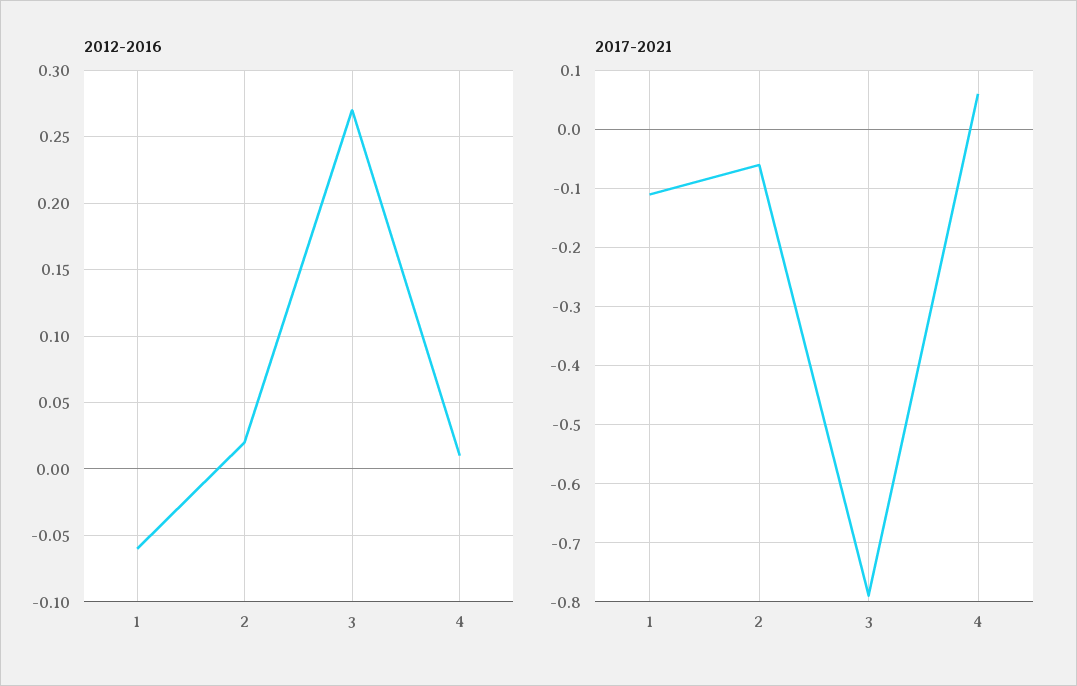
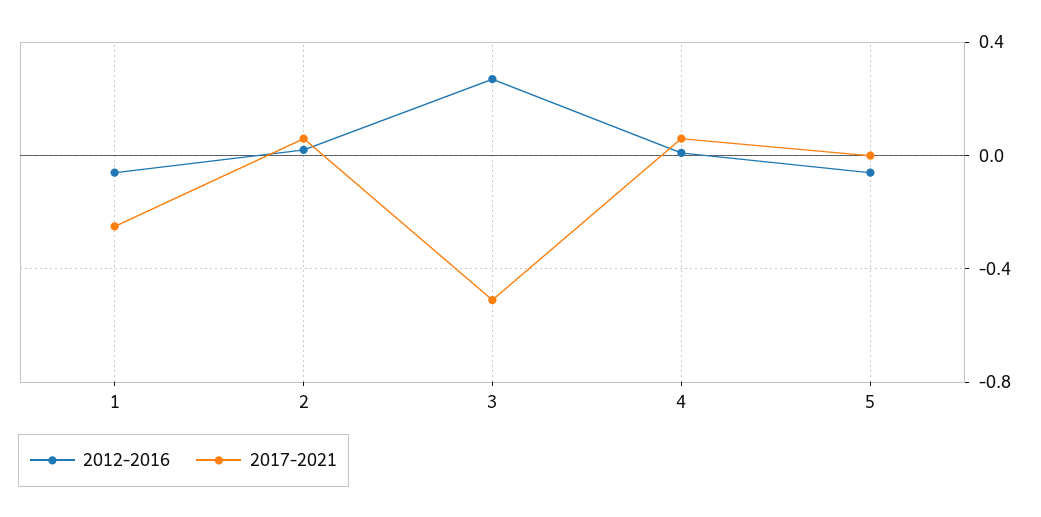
2017-2021, 1: -0.1 -> -0.25
2017-2021, 2: -0.05 -> 0.05
2017-2021, 3: -0.8 -> -0.5
2012-2016, 5: none -> -0.05
2017-2021, 5: none -> 0

